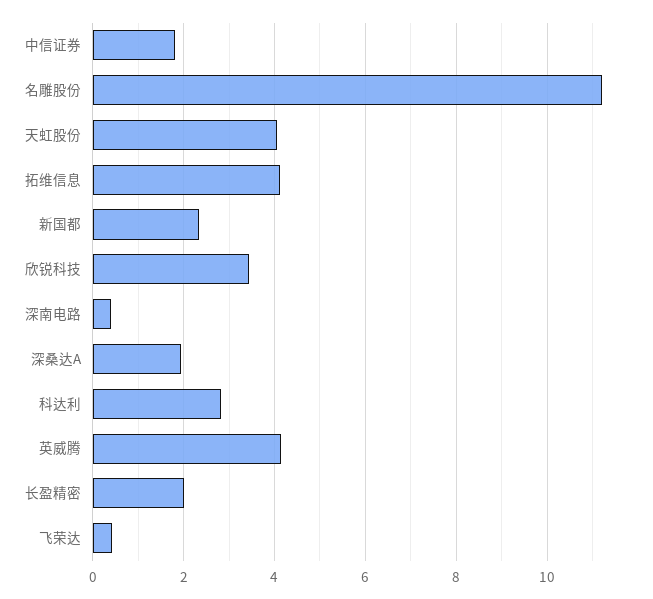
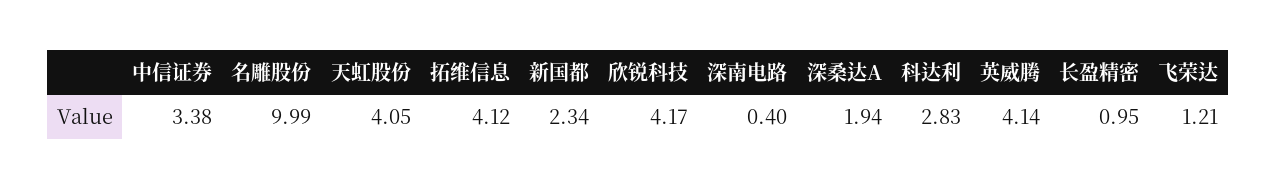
中信证券: 1.8 -> 3.38
名雕股份: 11.2 -> 9.99
欣锐科技: 3.4 -> 4.17
长盈精密: 2 -> 0.95
飞荣达: 0.4 -> 1.21

